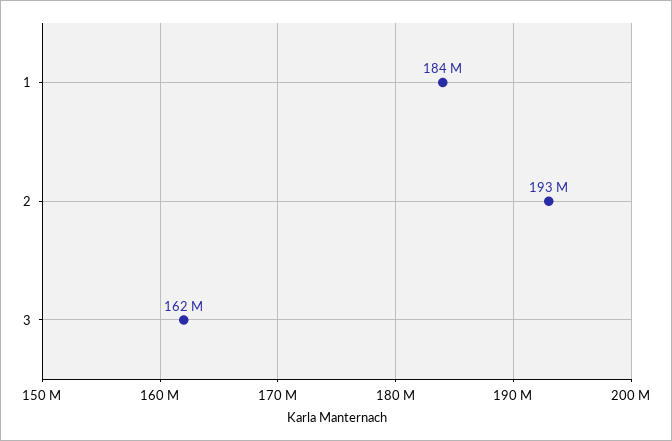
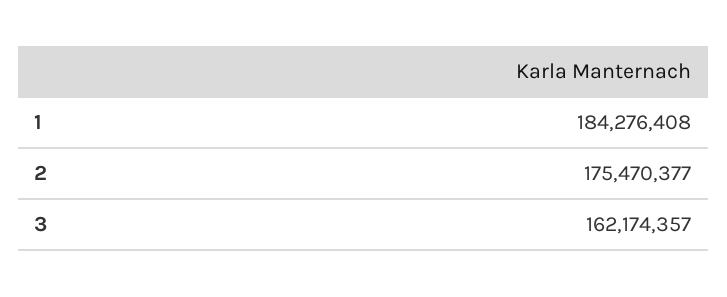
2: 193000000 -> 175470377

